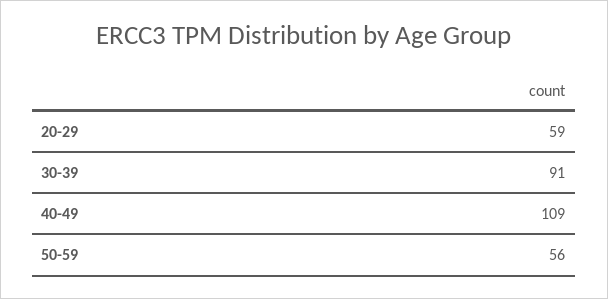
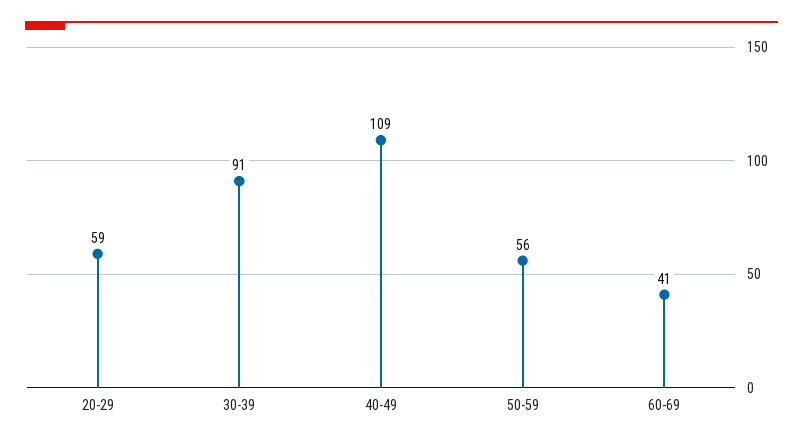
60-69: none -> 41

